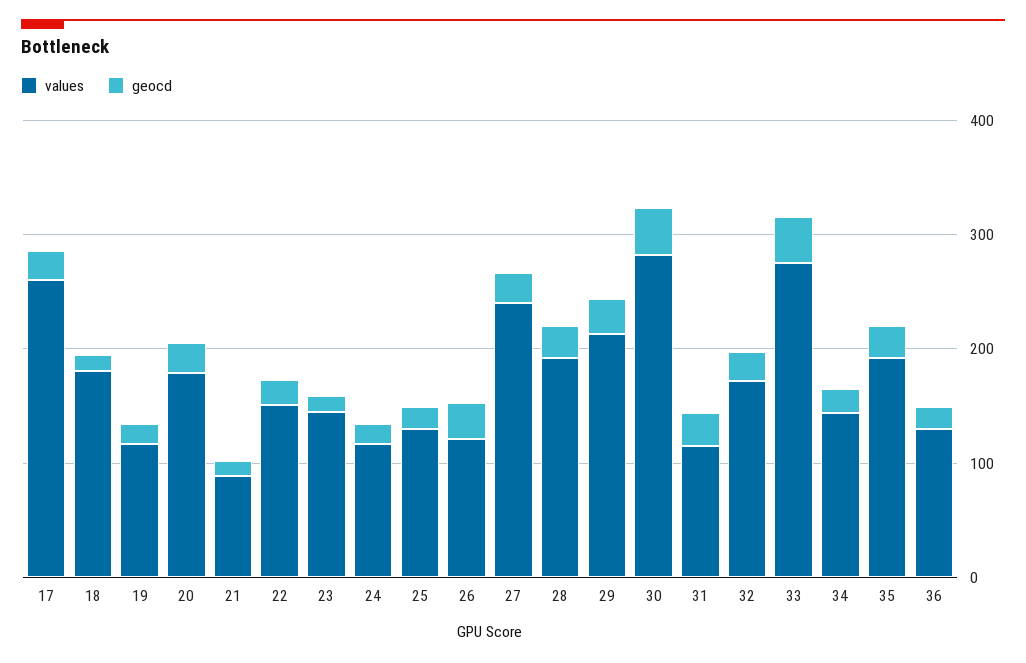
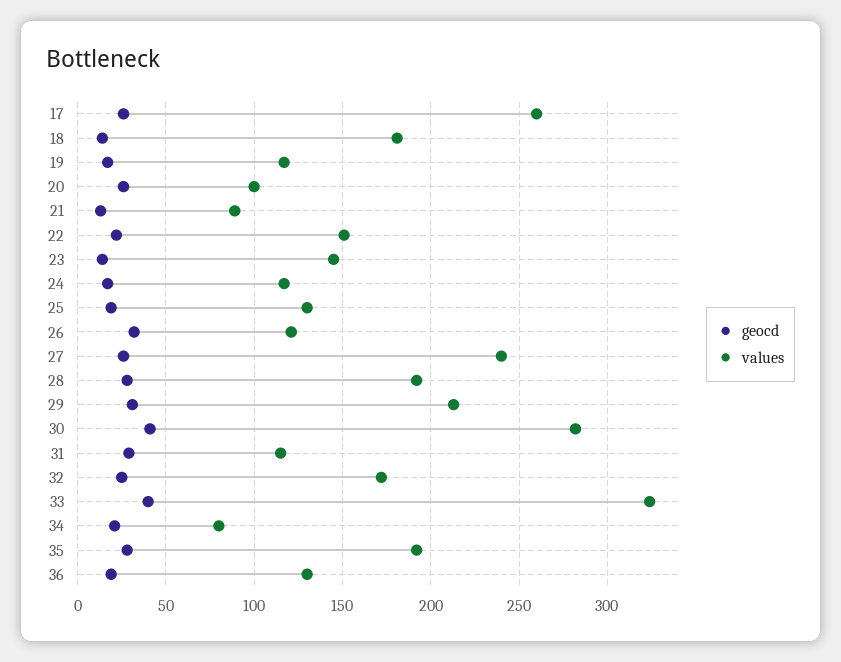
values, 20: 180 -> 100
values, 33: 280 -> 325
values, 34: 140 -> 80

